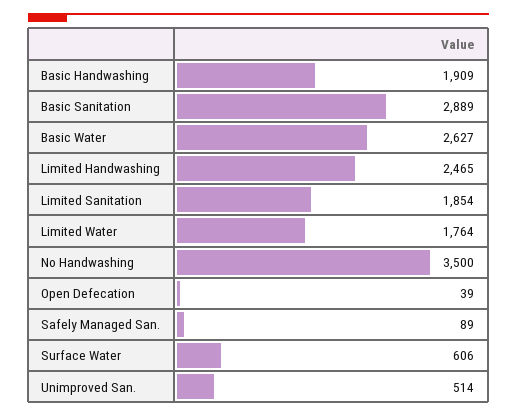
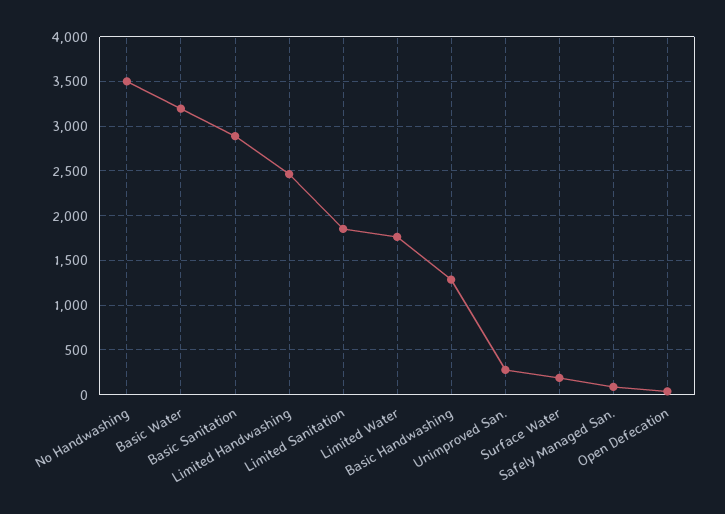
Basic Handwashing: 1909 -> 1300
Basic Water: 2627 -> 3200
Surface Water: 606 -> 200
Unimproved San.: 514 -> 300

